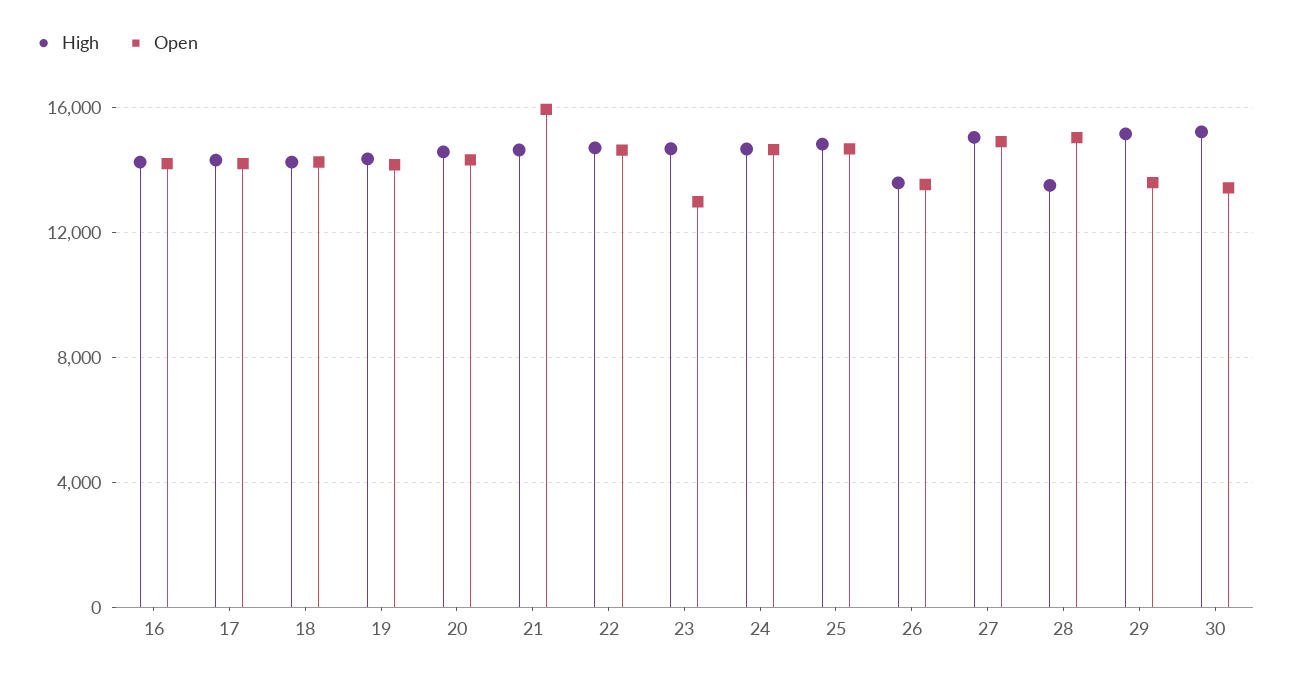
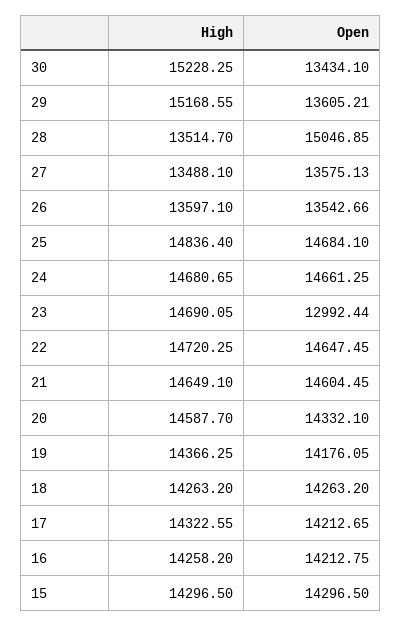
Open, 21: 16000 -> 14604.45
High, 27: 15000 -> 13488.1
Open, 27: 15000 -> 13575.13
High, 15: none -> 14296.5
Open, 15: none -> 14296.5

